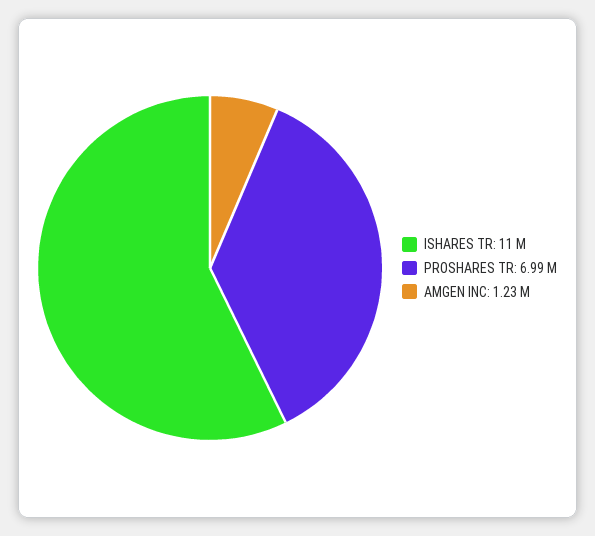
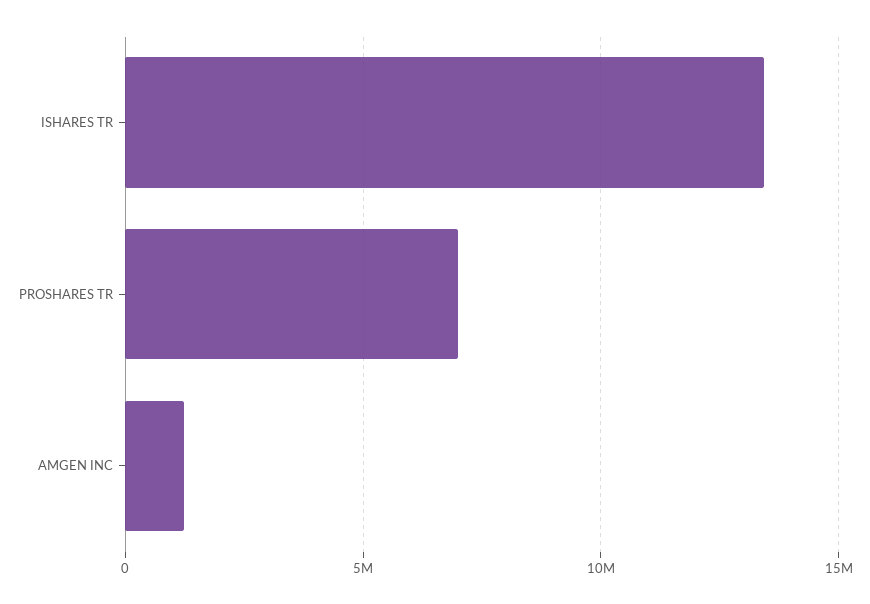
ISHARES TR: 11000000 -> 13500000

